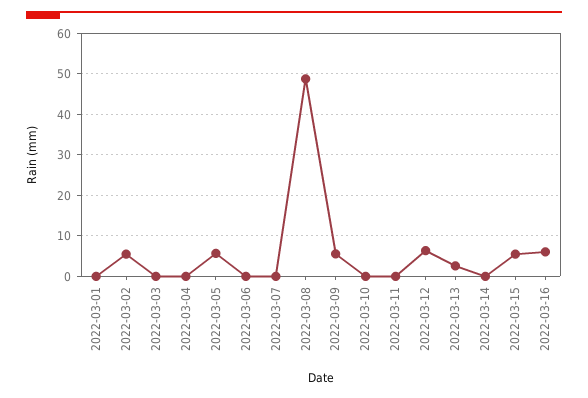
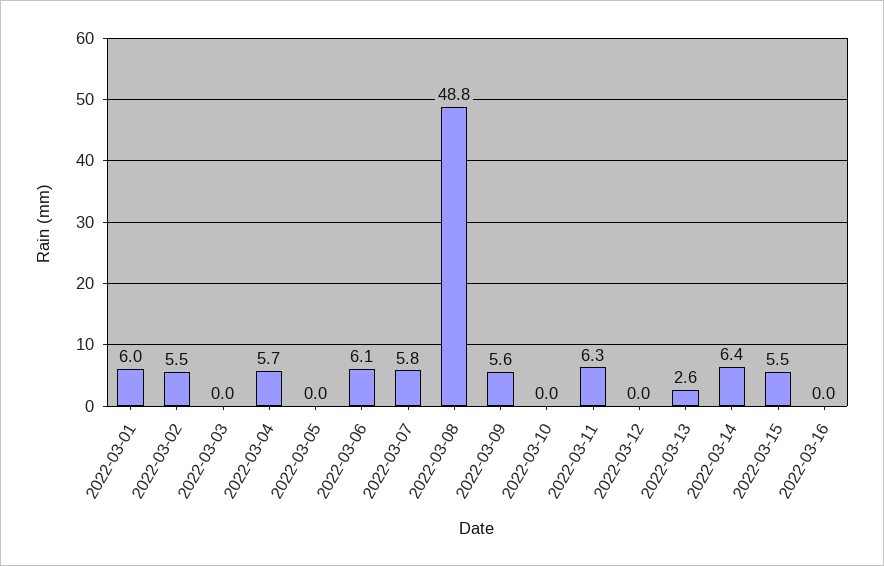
2022-03-01: 0 -> 6
2022-03-04: 0 -> 5.7
2022-03-05: 6 -> 0
2022-03-06: 0 -> 6.1
2022-03-07: 0 -> 5.8
2022-03-11: 0 -> 6.3
2022-03-12: 6 -> 0
2022-03-14: 0 -> 6.4
2022-03-16: 6 -> 0

